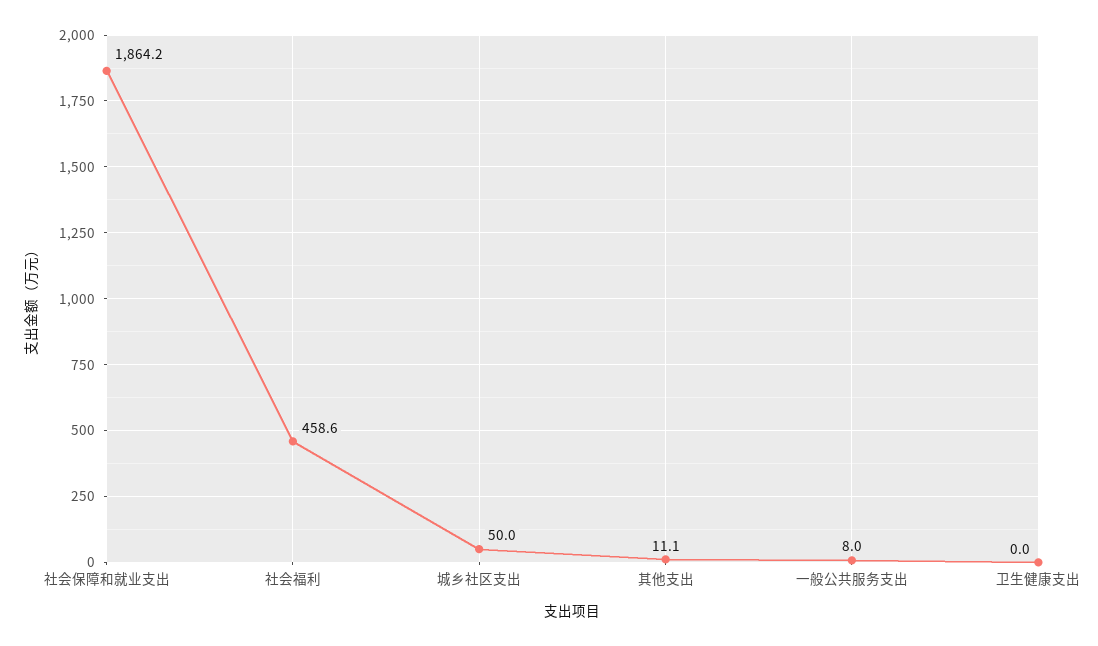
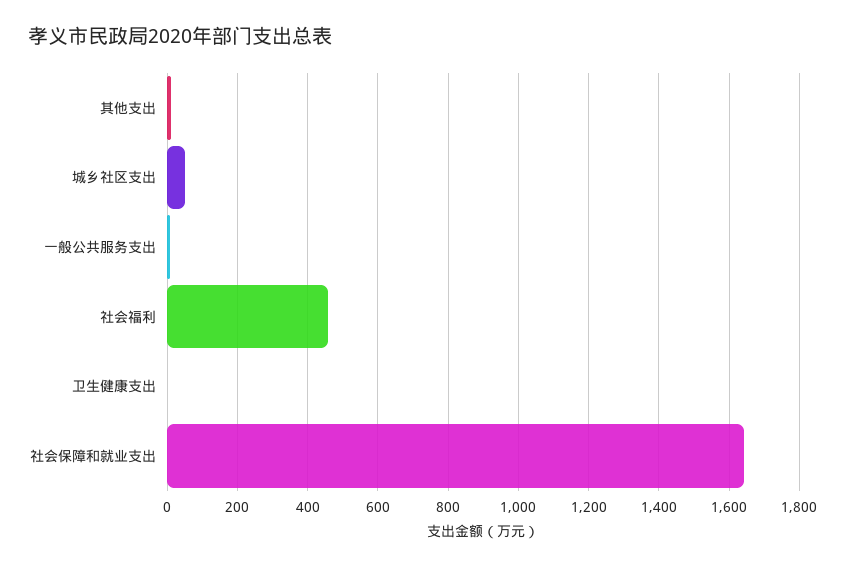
社会保障和就业支出: 1864.2 -> 1640

